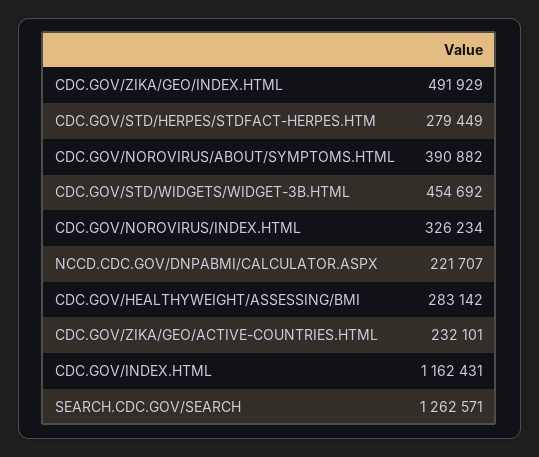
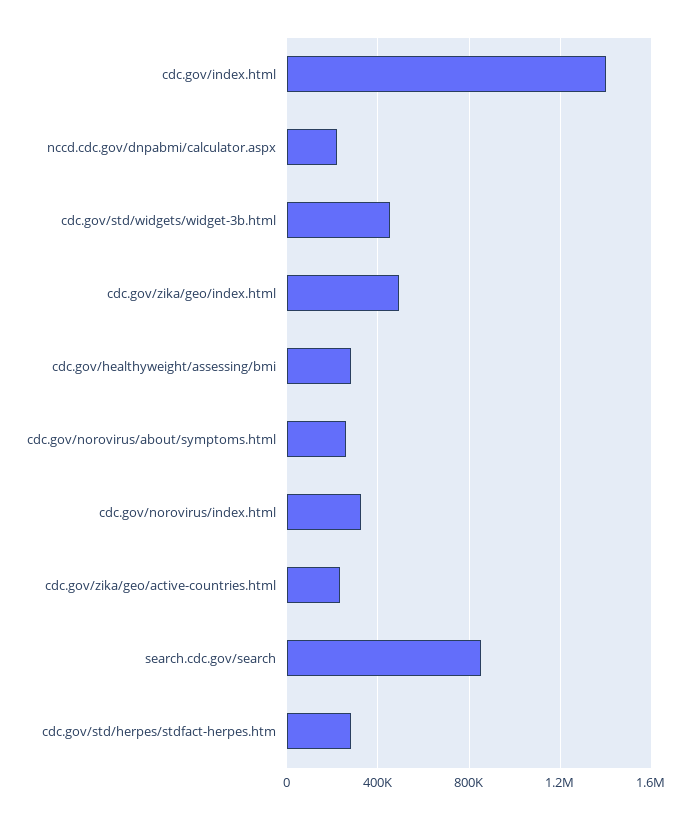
CDC.GOV/NOROVIRUS/ABOUT/SYMPTOMS.HTML: 390882 -> 250000
CDC.GOV/INDEX.HTML: 1162431 -> 1400000
SEARCH.CDC.GOV/SEARCH: 1262571 -> 850000

